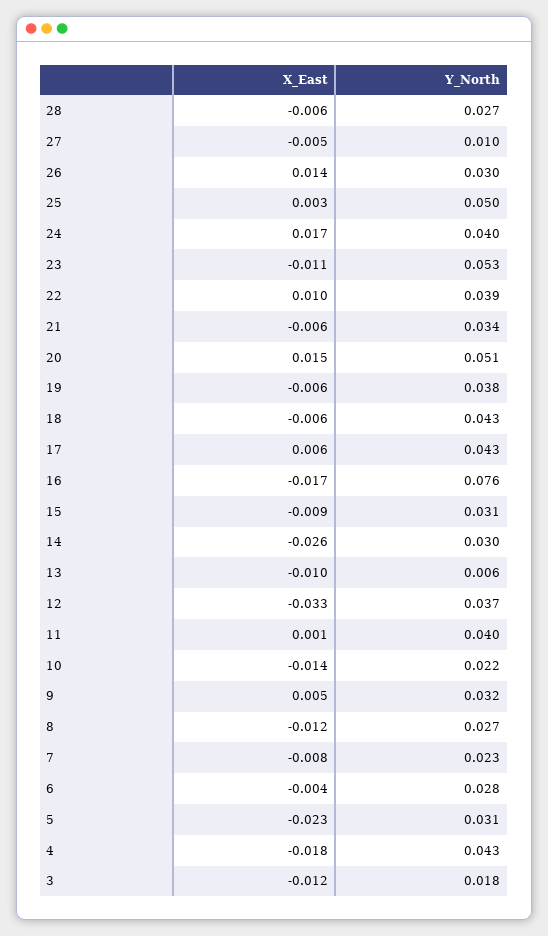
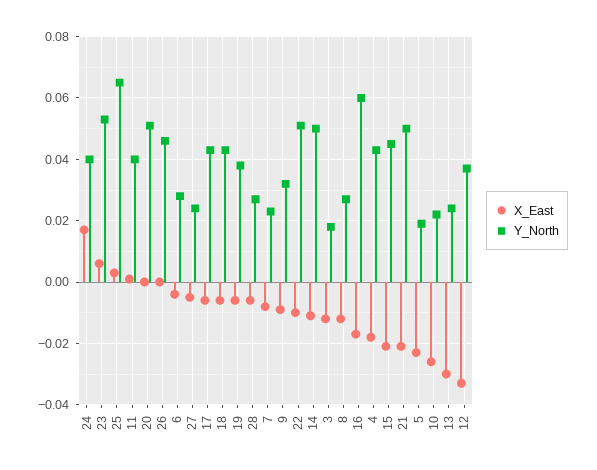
Y_North, 27: 0.01 -> 0.025
X_East, 26: 0.014 -> 0
Y_North, 26: 0.03 -> 0.045
Y_North, 25: 0.05 -> 0.065
X_East, 23: -0.011 -> 0.005
X_East, 22: 0.01 -> -0.01
Y_North, 22: 0.039 -> 0.05
X_East, 21: -0.006 -> -0.02
Y_North, 21: 0.034 -> 0.05
X_East, 20: 0.015 -> 0
X_East, 17: 0.006 -> -0.005
Y_North, 16: 0.076 -> 0.06
X_East, 15: -0.009 -> -0.02
Y_North, 15: 0.031 -> 0.045
X_East, 14: -0.026 -> -0.01
Y_North, 14: 0.03 -> 0.05
X_East, 13: -0.01 -> -0.03
Y_North, 13: 0.006 -> 0.025
X_East, 10: -0.014 -> -0.025
X_East, 9: 0.005 -> -0.01
Y_North, 5: 0.031 -> 0.02

